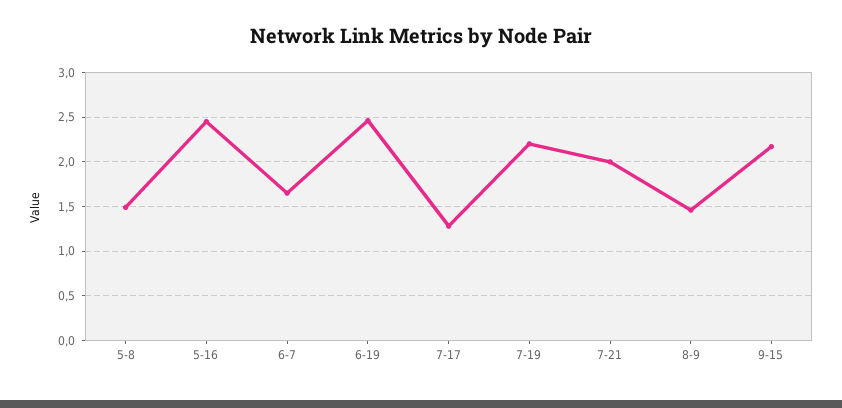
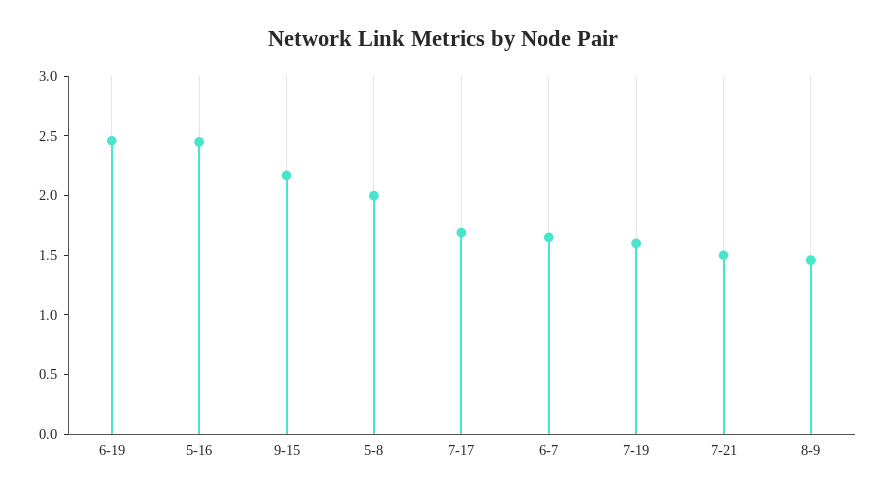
5-8: 1.5 -> 2
7-17: 1.3 -> 1.7
7-19: 2.2 -> 1.6
7-21: 2 -> 1.5

